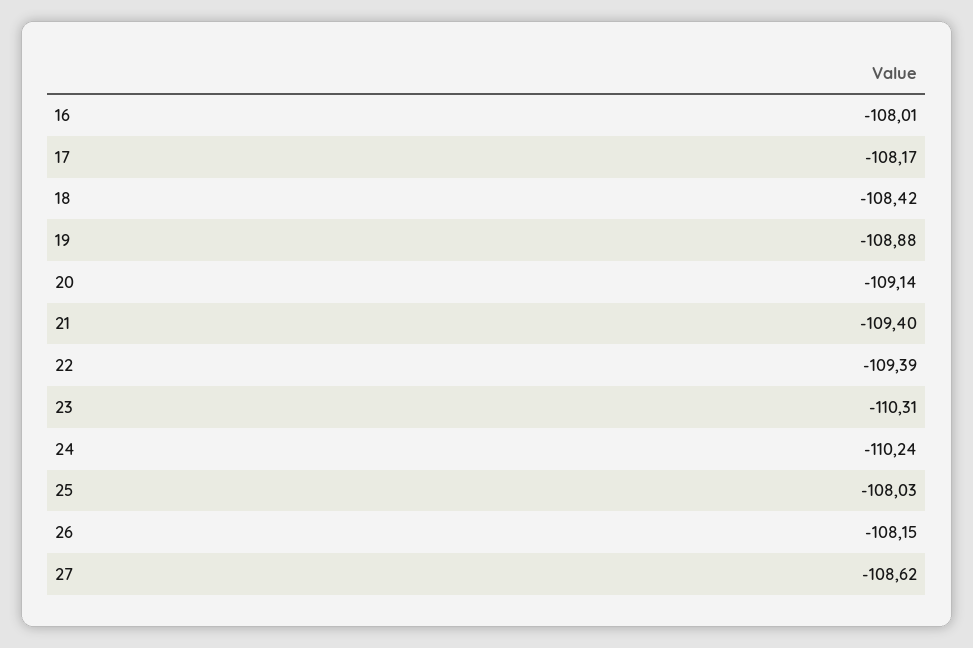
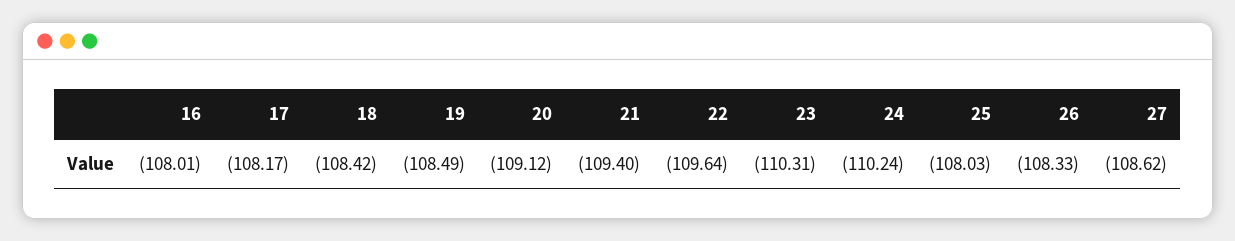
19: -108.88 -> -108.49
20: -109.14 -> -109.12
22: -109.39 -> -109.64
26: -108.15 -> -108.33

